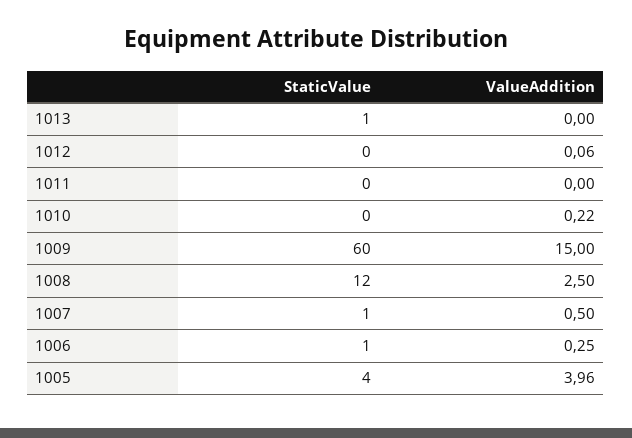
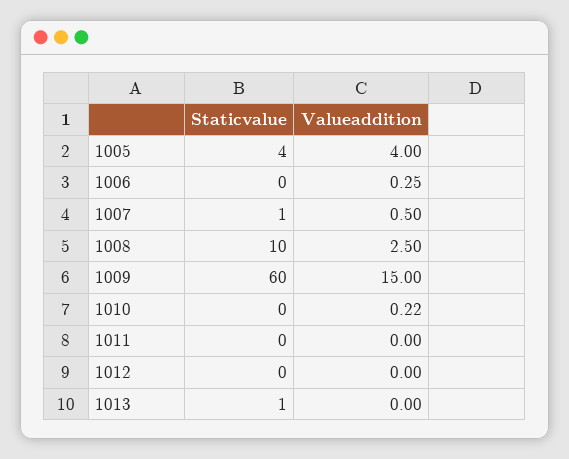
ValueAddition, 1012: 0.06 -> 0
StaticValue, 1008: 12 -> 10
StaticValue, 1006: 1 -> 0
ValueAddition, 1005: 3.96 -> 4

